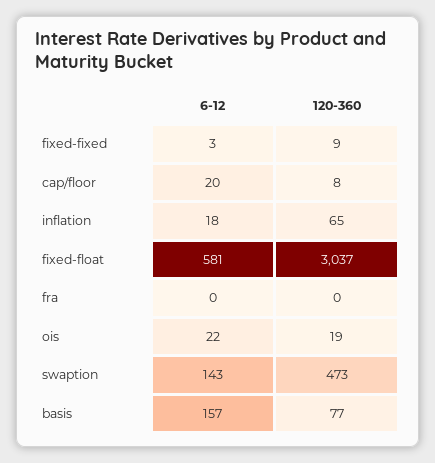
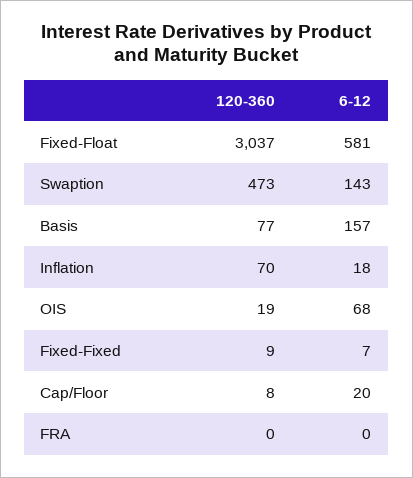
6-12, fixed-fixed: 3 -> 7
120-360, inflation: 65 -> 70
6-12, ois: 22 -> 68

